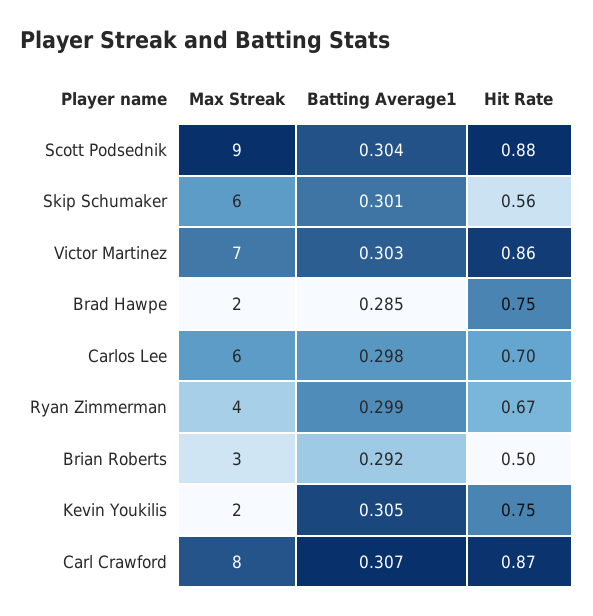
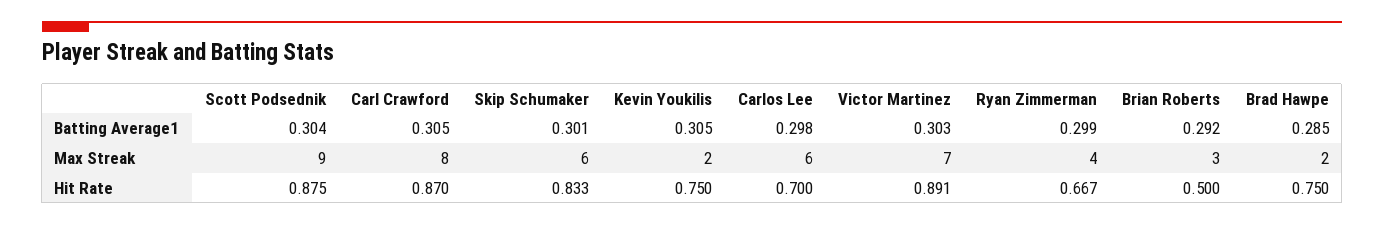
Hit Rate, Skip Schumaker: 0.56 -> 0.833
Hit Rate, Victor Martinez: 0.86 -> 0.891
Batting Average1, Carl Crawford: 0.307 -> 0.305

